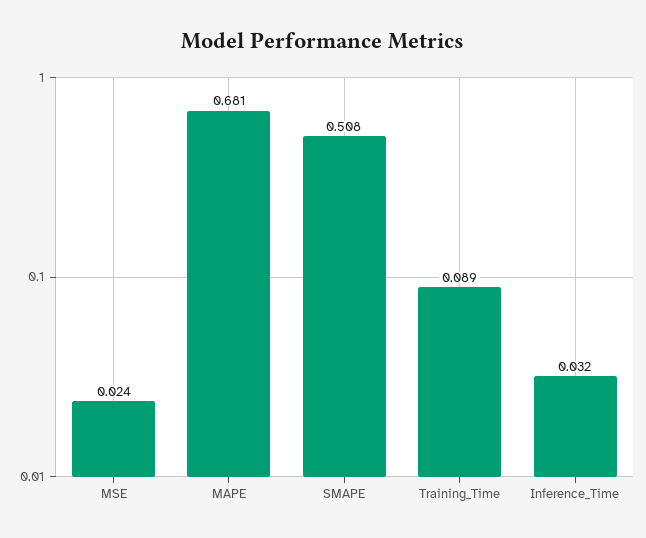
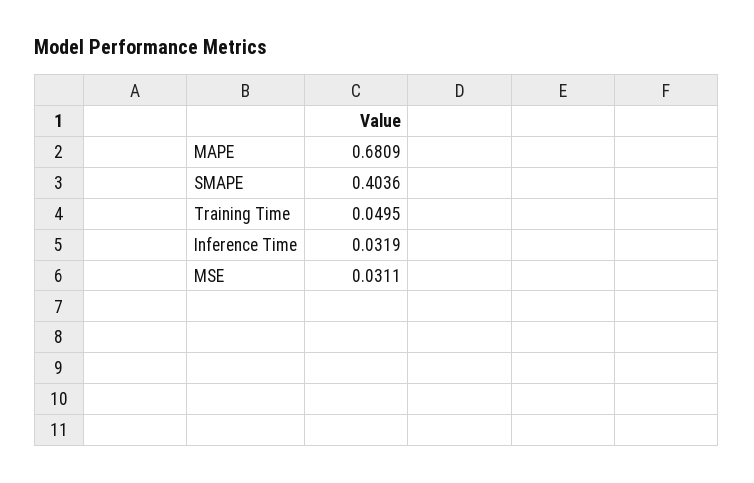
MSE: 0.024 -> 0.0311
SMAPE: 0.508 -> 0.4036
Training_Time: 0.089 -> 0.0495

